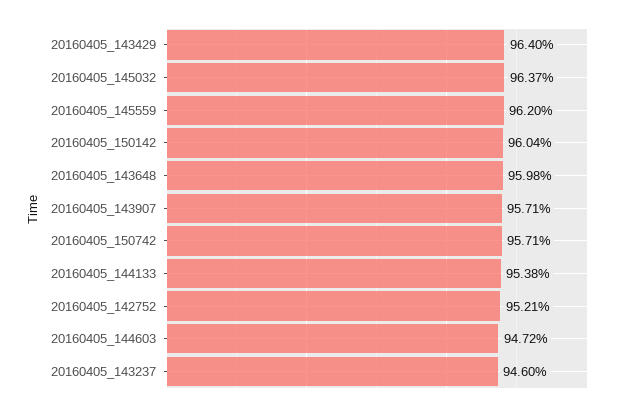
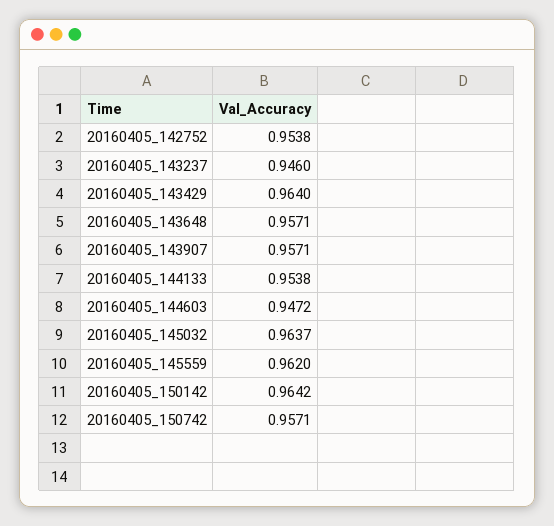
20160405_150142: 0.9604 -> 0.9642
20160405_143648: 0.9598 -> 0.9571
20160405_142752: 0.9521 -> 0.9538

